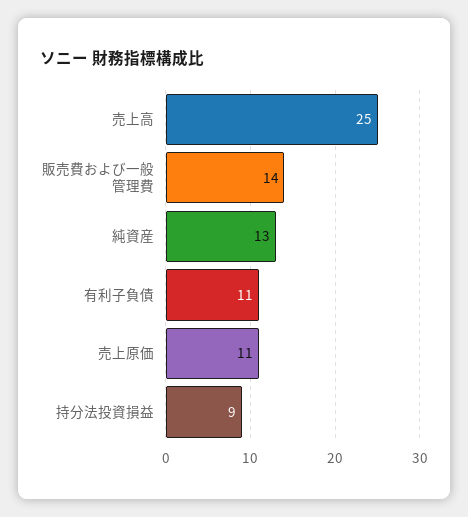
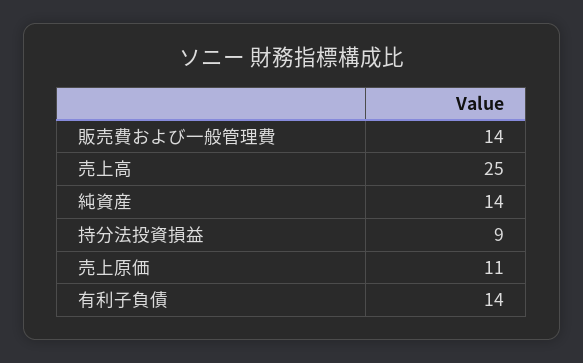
純資産: 13 -> 14
有利子負債: 11 -> 14

